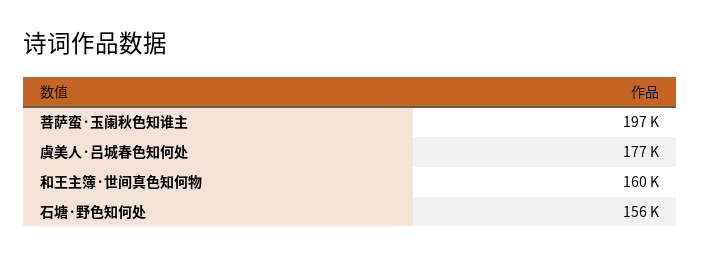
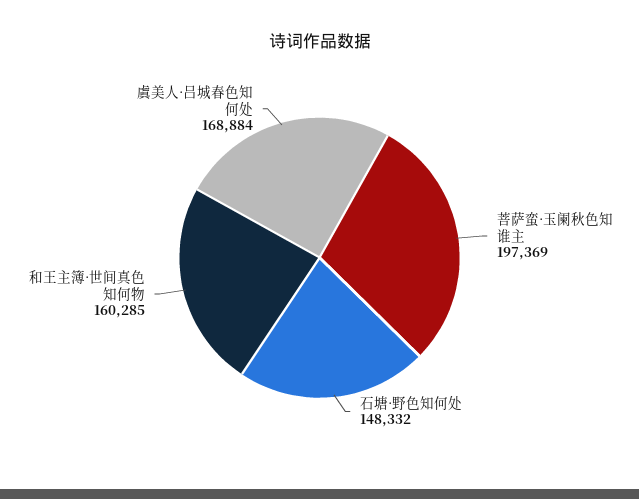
虞美人·吕城春色知何处: 177000 -> 168884
石塘·野色知何处: 156000 -> 148332

